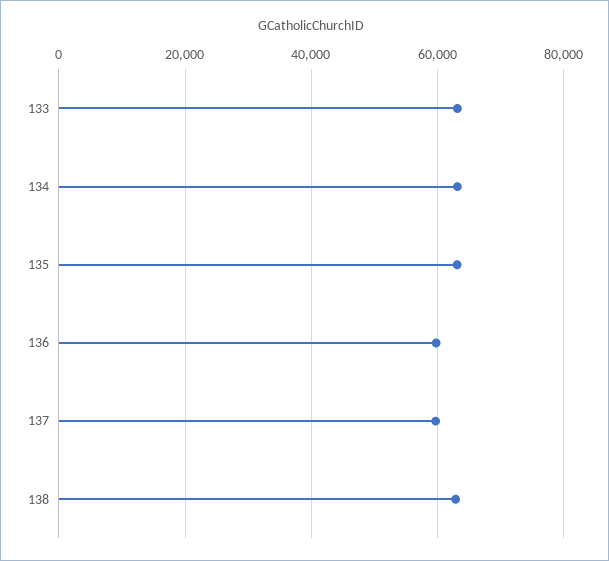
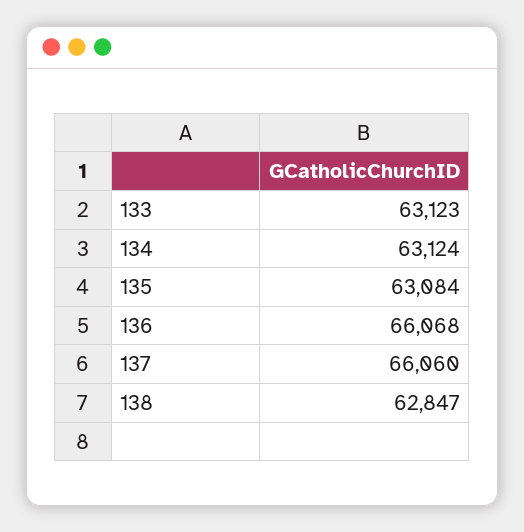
136: 60000 -> 66068
137: 60000 -> 66060

